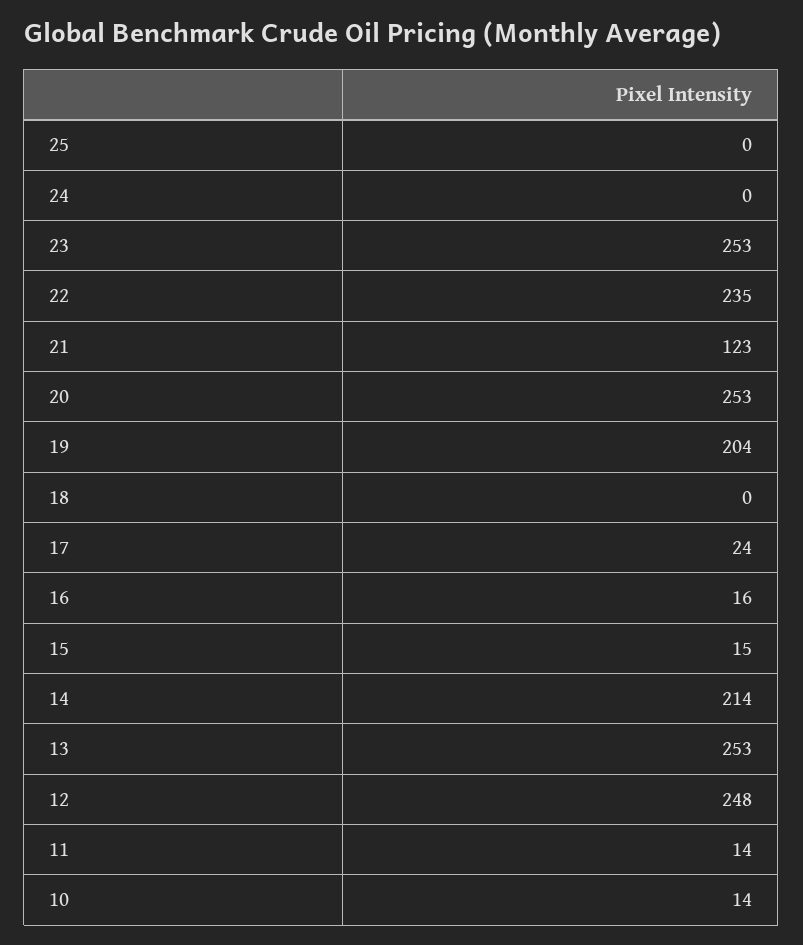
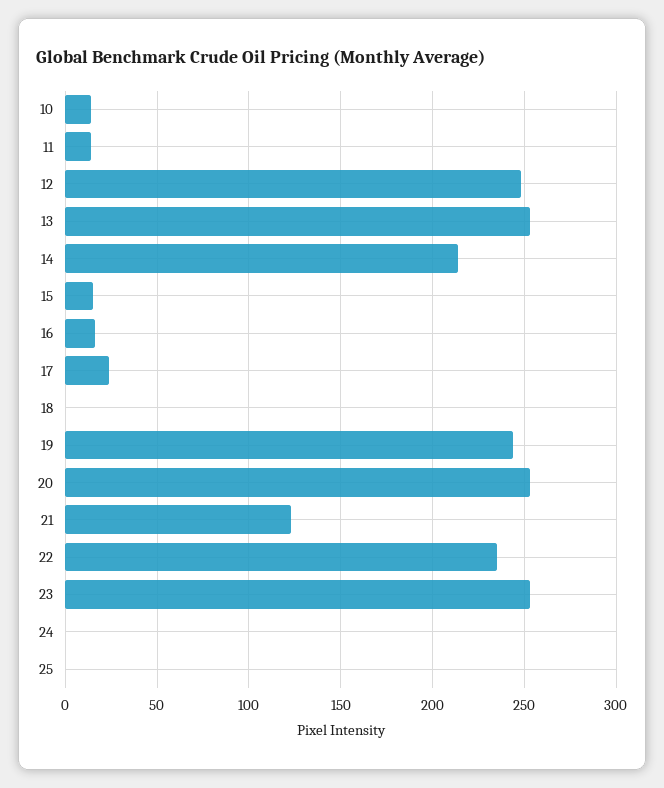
19: 204 -> 245

